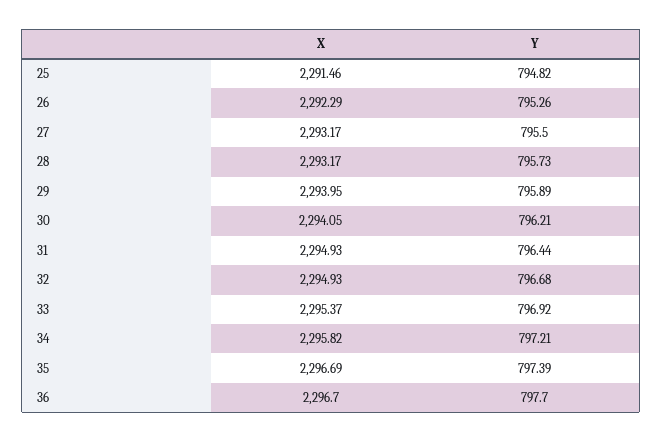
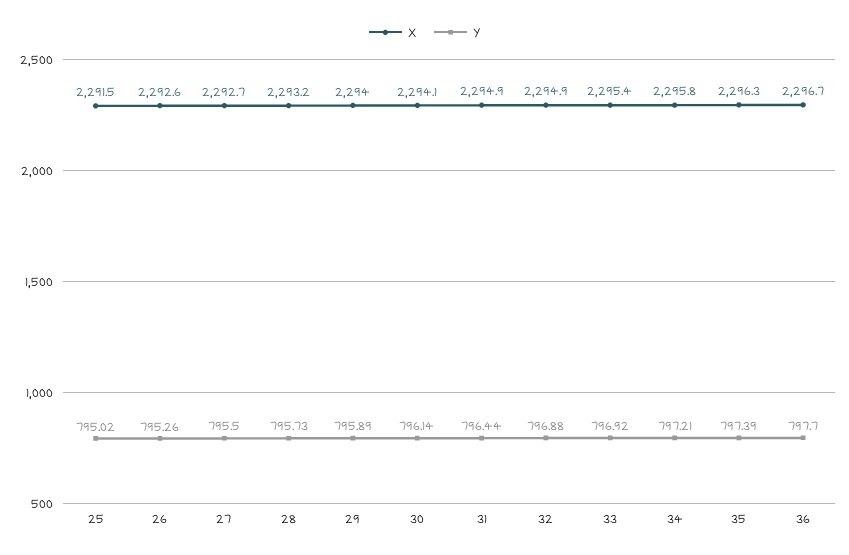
Y, 25: 794.82 -> 795.02
X, 26: 2292.29 -> 2292.6
X, 27: 2293.17 -> 2292.7
Y, 30: 796.21 -> 796.14
Y, 32: 796.68 -> 796.88
X, 35: 2296.69 -> 2296.3

